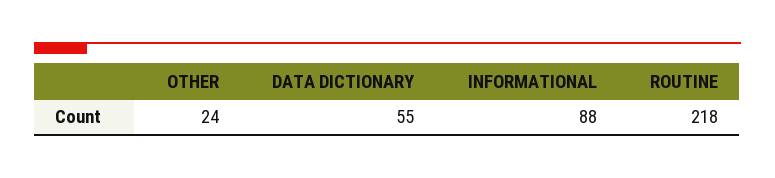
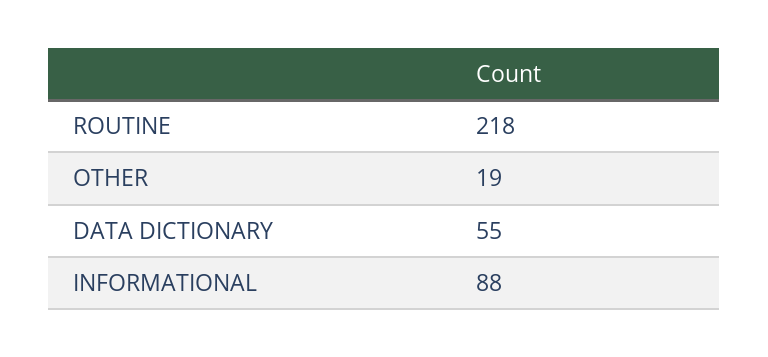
OTHER: 24 -> 19

